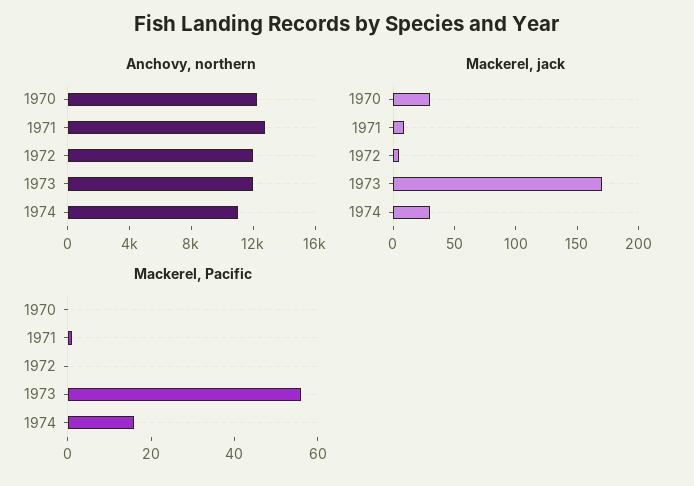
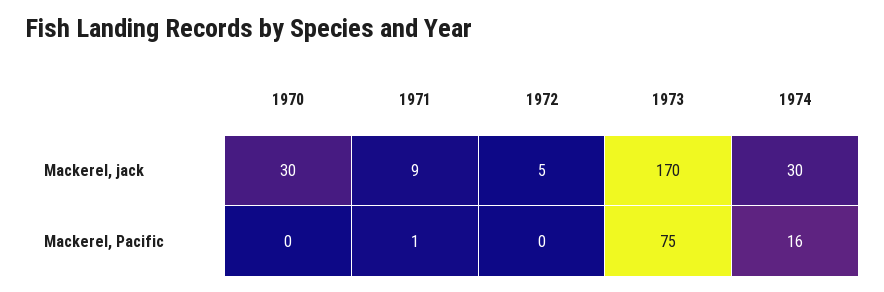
Anchovy, northern, 1970: 12000 -> none
Anchovy, northern, 1971: 13000 -> none
Anchovy, northern, 1972: 12000 -> none
Anchovy, northern, 1973: 12000 -> none
Anchovy, northern, 1974: 11000 -> none
Mackerel, Pacific, 1973: 55 -> 75

